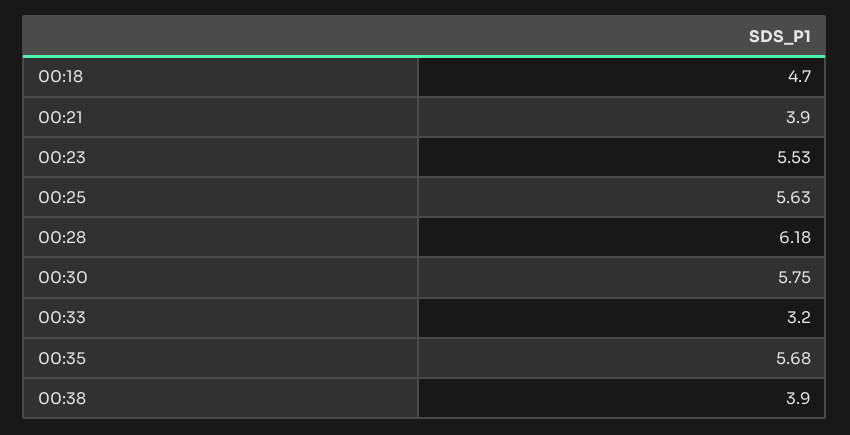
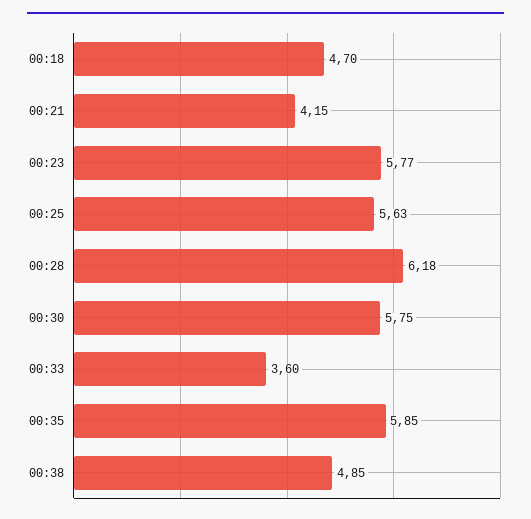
00:21: 3.9 -> 4.15
00:23: 5.53 -> 5.77
00:33: 3.2 -> 3.6
00:35: 5.68 -> 5.85
00:38: 3.9 -> 4.85

